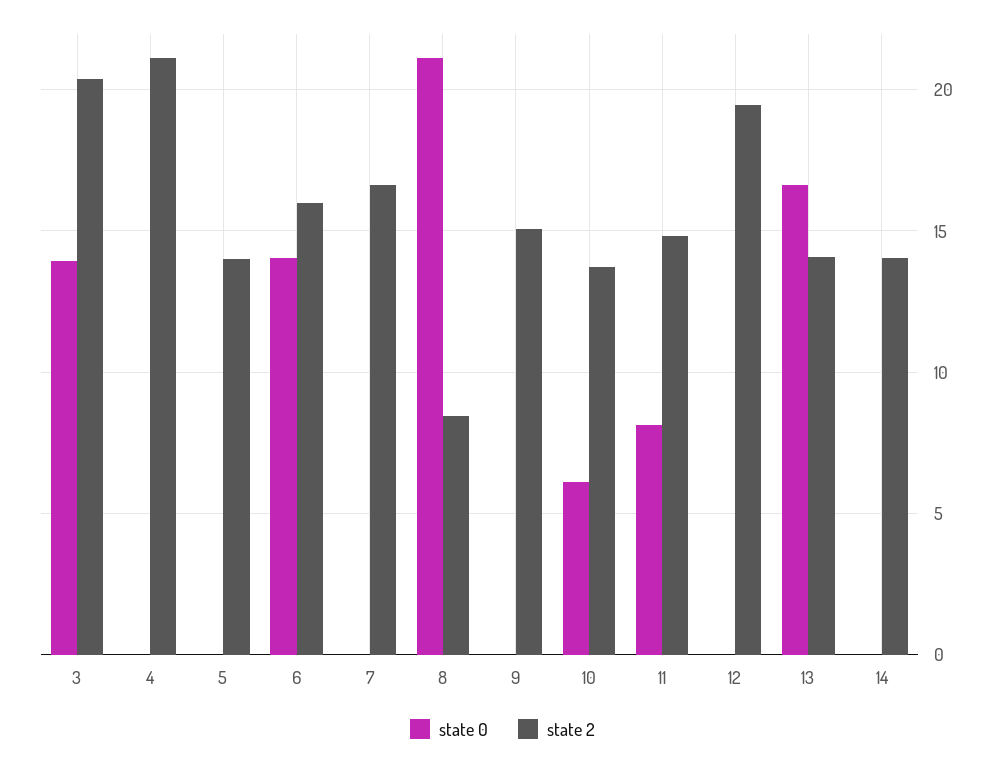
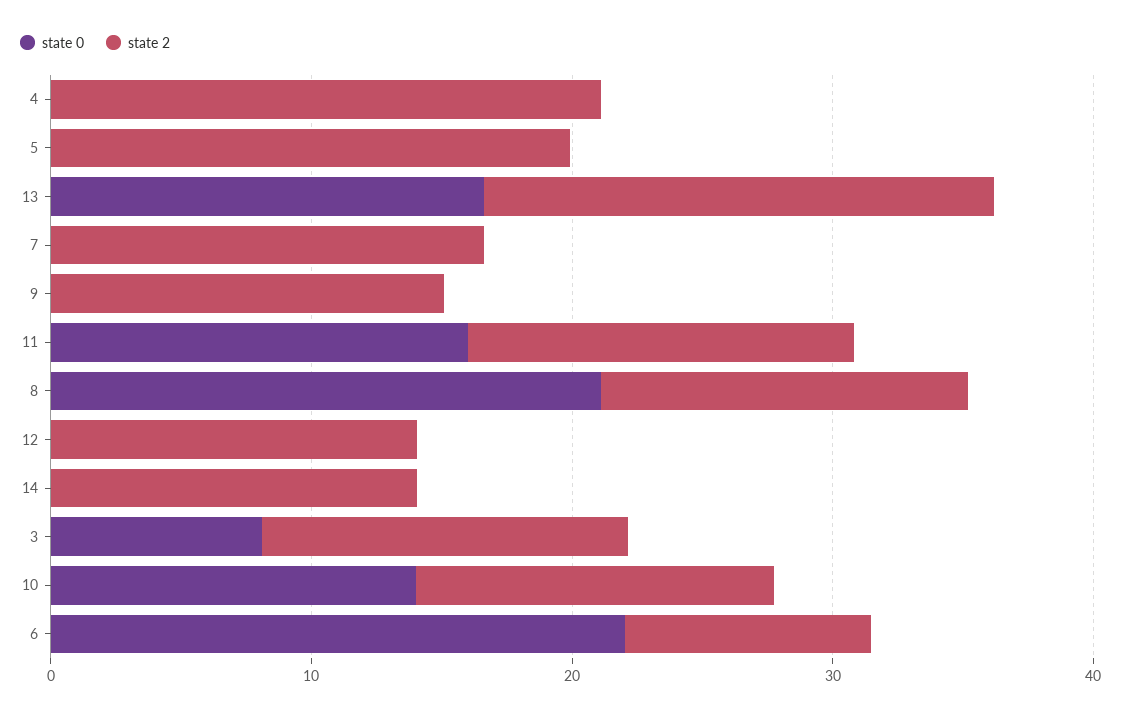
state 0, 3: 14 -> 8
state 2, 3: 20.5 -> 14
state 2, 5: 14 -> 20
state 0, 6: 14 -> 22
state 2, 6: 16 -> 10
state 2, 8: 8.5 -> 14
state 0, 10: 6 -> 14
state 0, 11: 8 -> 16
state 2, 12: 19.5 -> 14
state 2, 13: 14 -> 20

